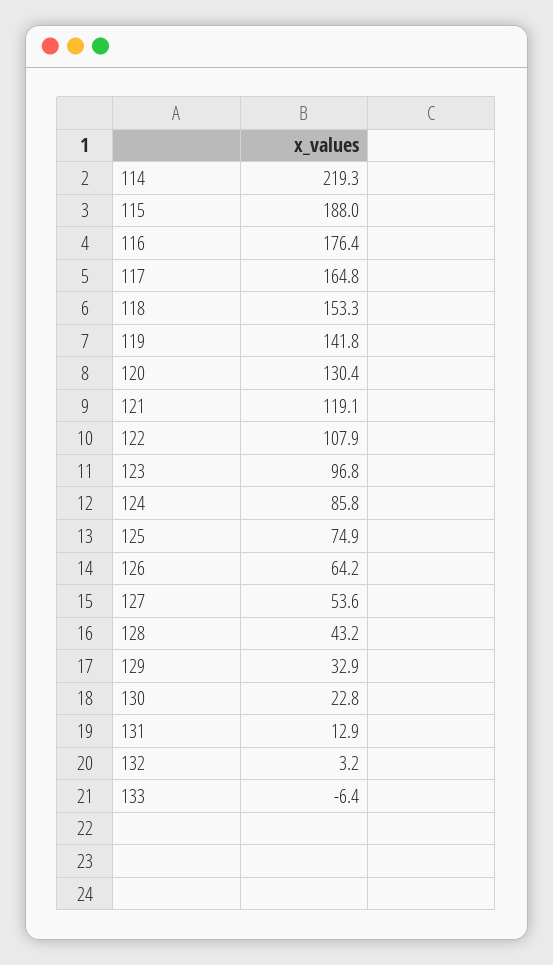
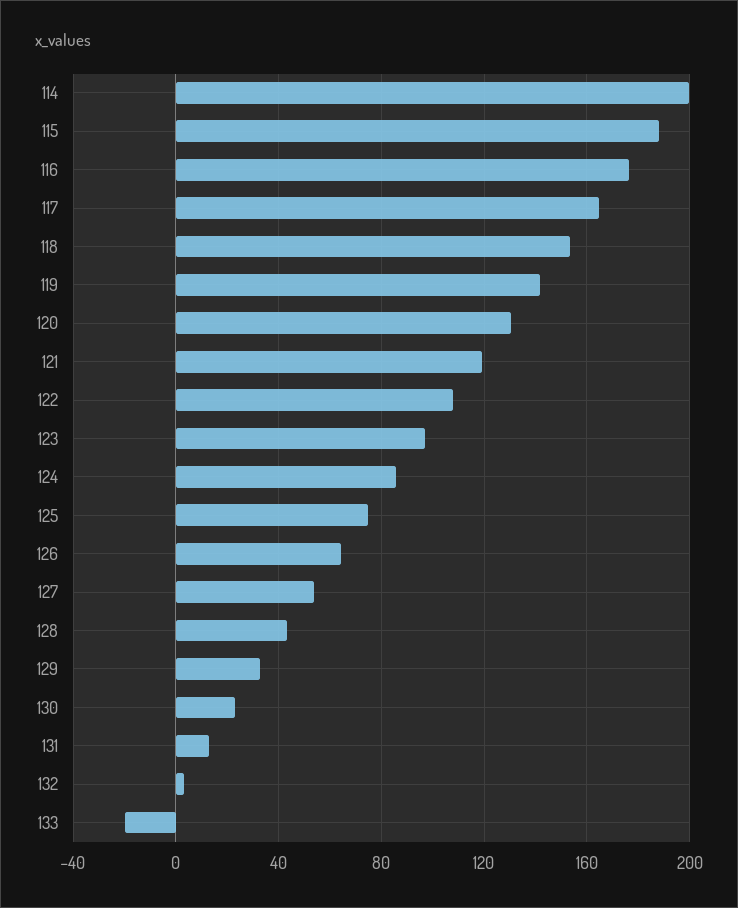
114: 219.3 -> 200
133: -6.4 -> -20

